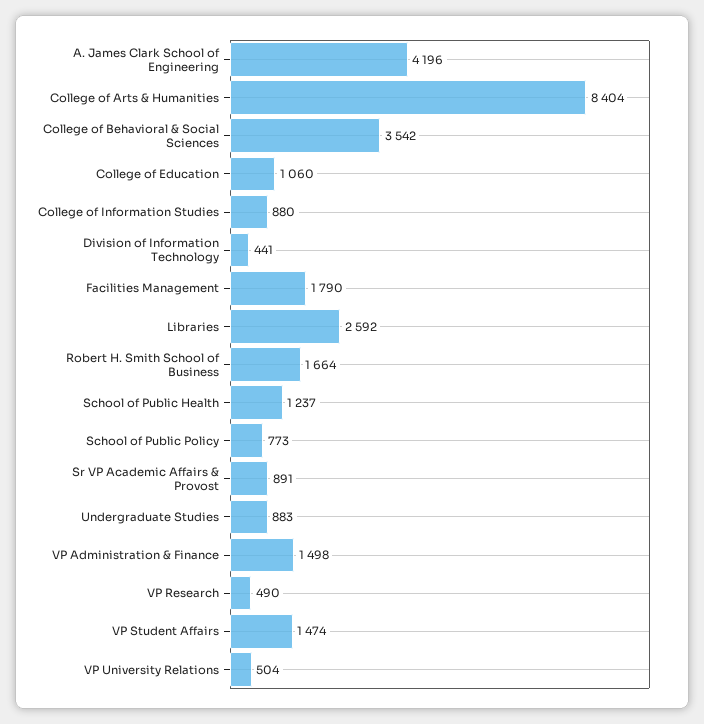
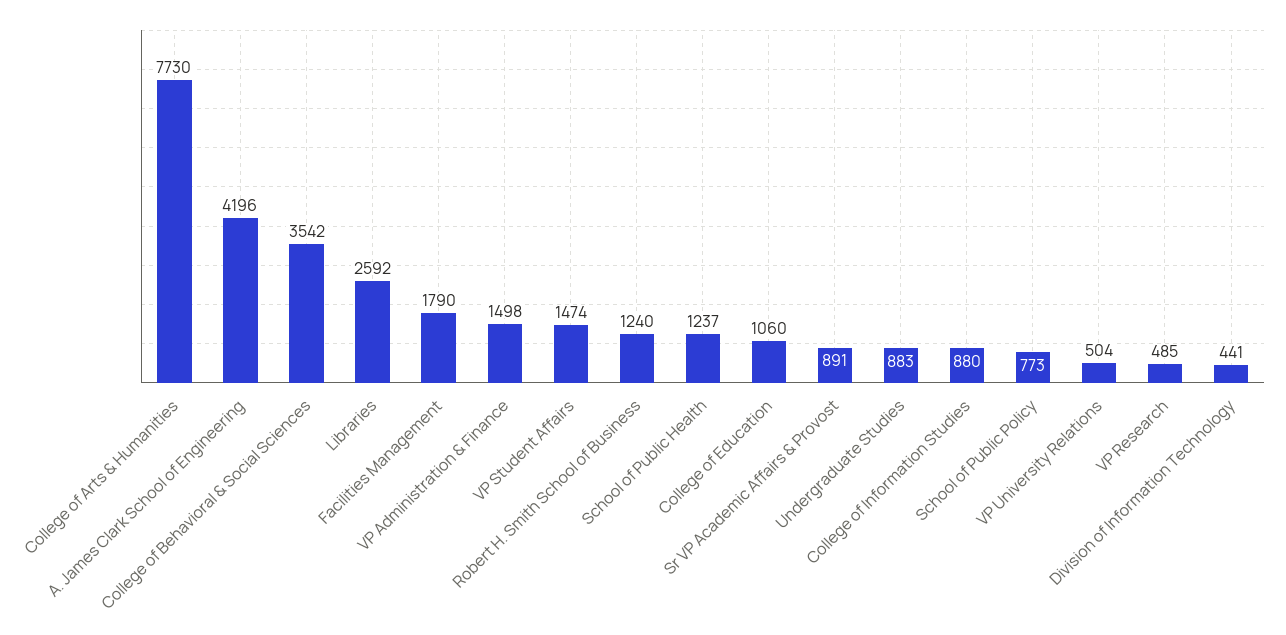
College of Arts & Humanities: 8404 -> 7730
Robert H. Smith School of Business: 1664 -> 1240
VP Research: 490 -> 485

